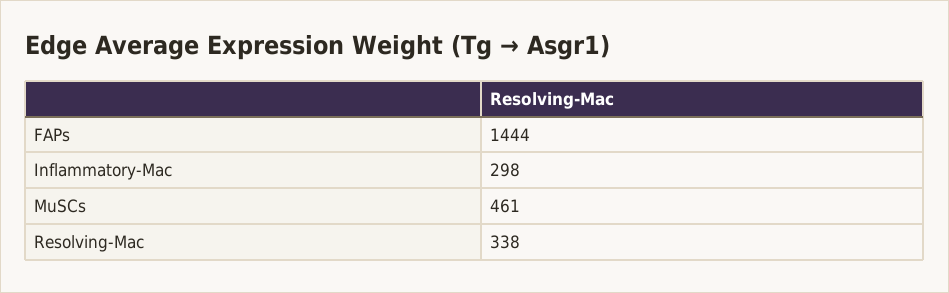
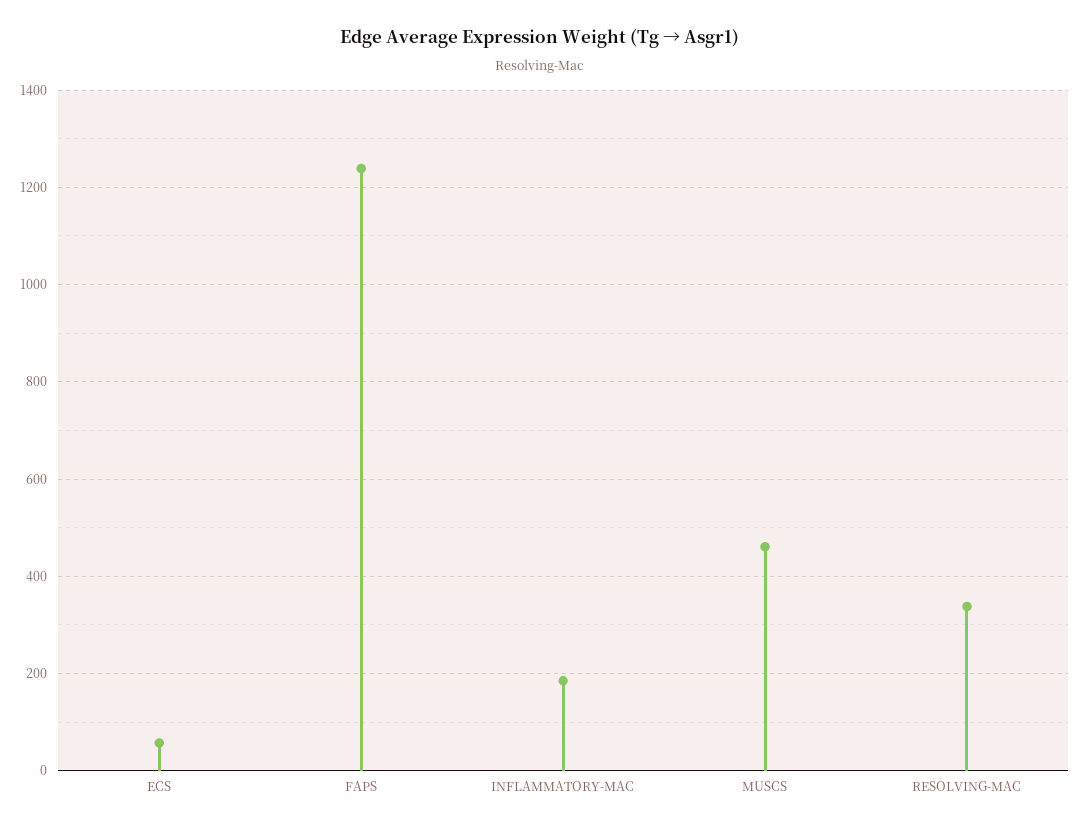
FAPs: 1444 -> 1240
Inflammatory-Mac: 298 -> 180
ECS: none -> 60

